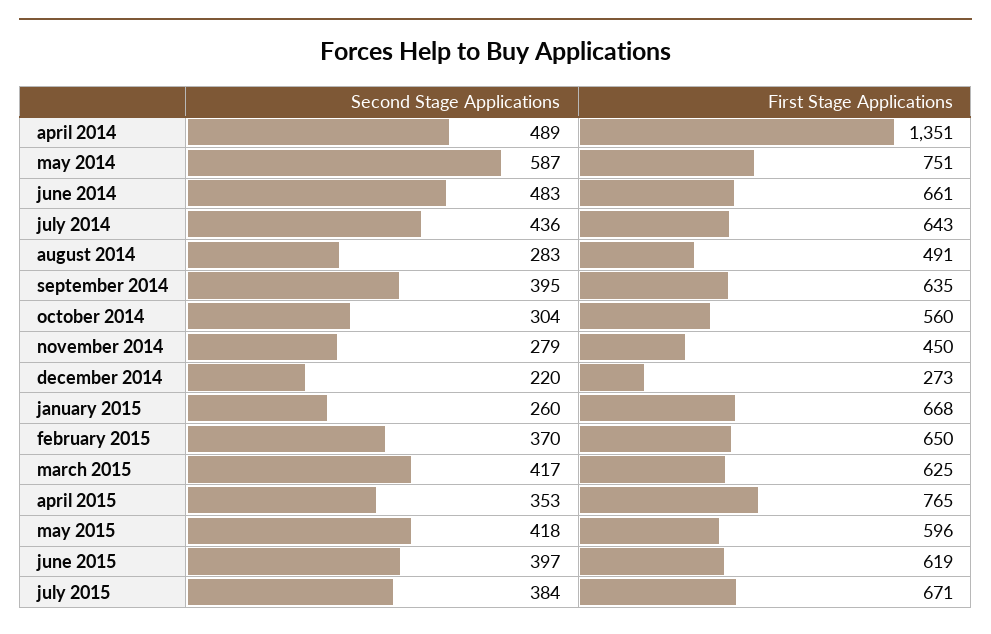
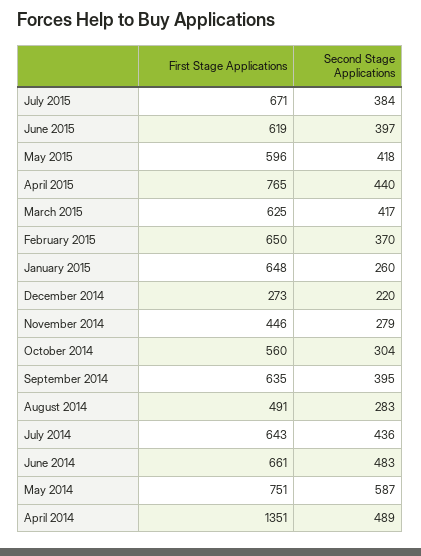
First Stage Applications, november 2014: 450 -> 446
First Stage Applications, january 2015: 668 -> 648
Second Stage Applications, april 2015: 353 -> 440

